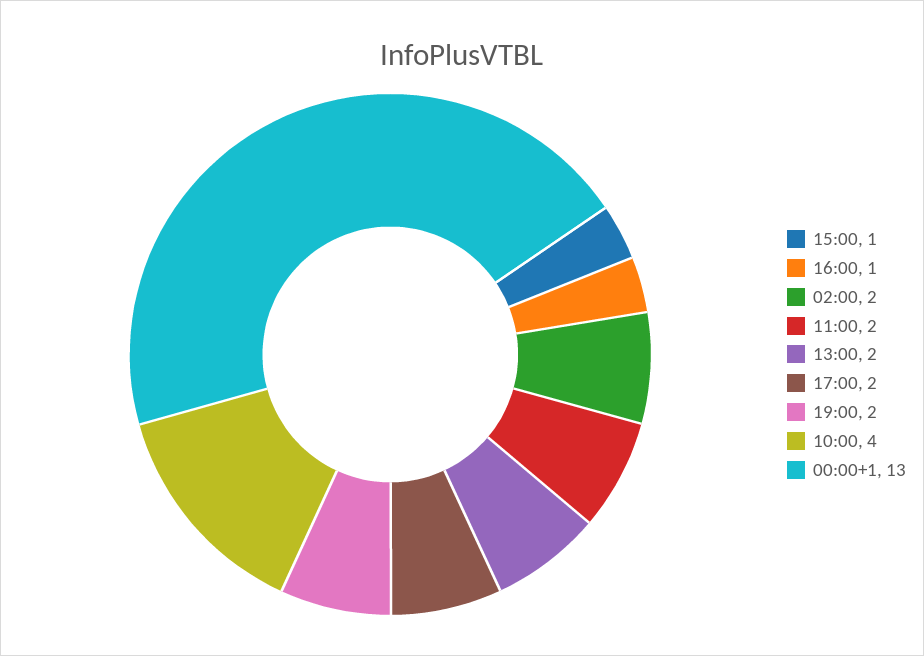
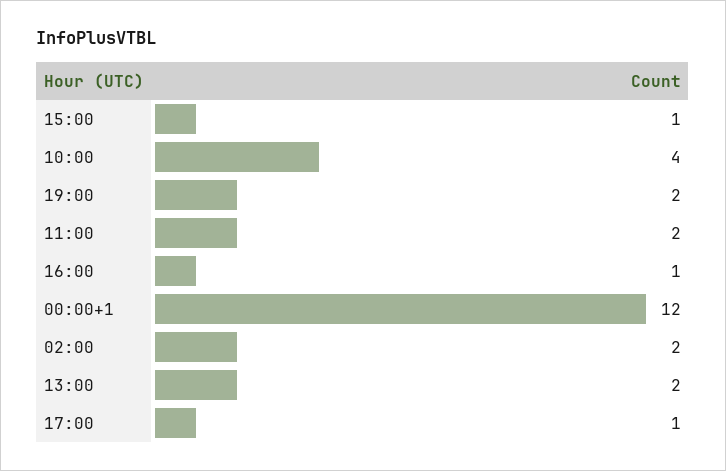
17:00: 2 -> 1
00:00+1: 13 -> 12

